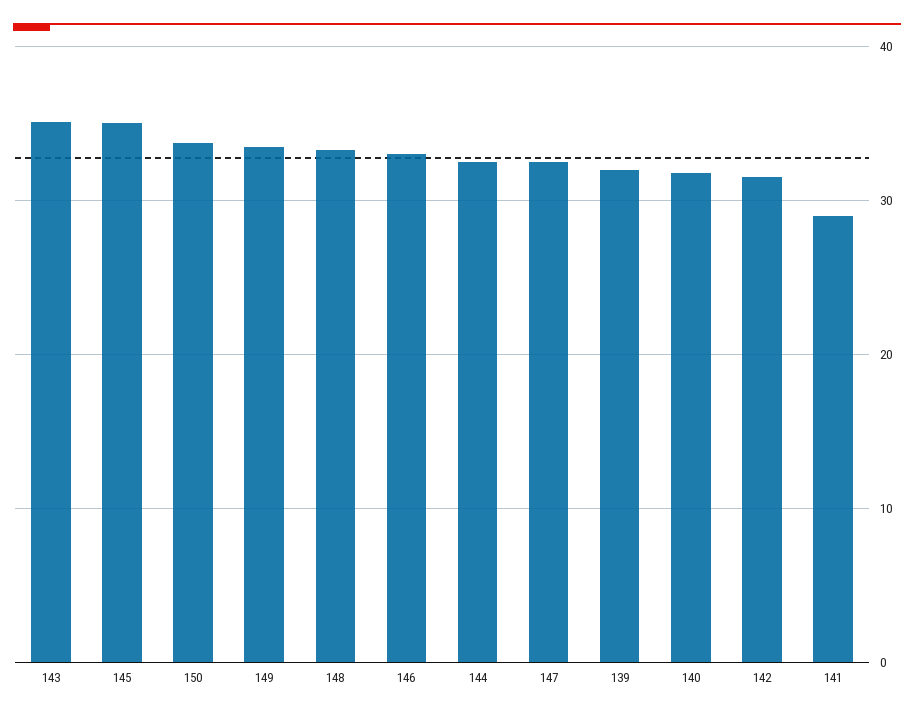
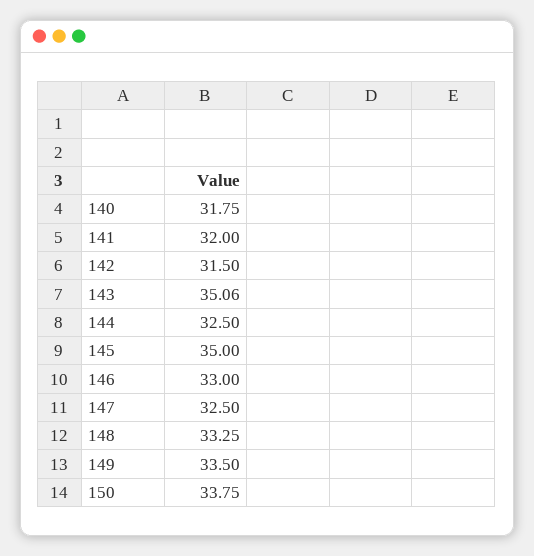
139: 32 -> none
141: 29 -> 32

